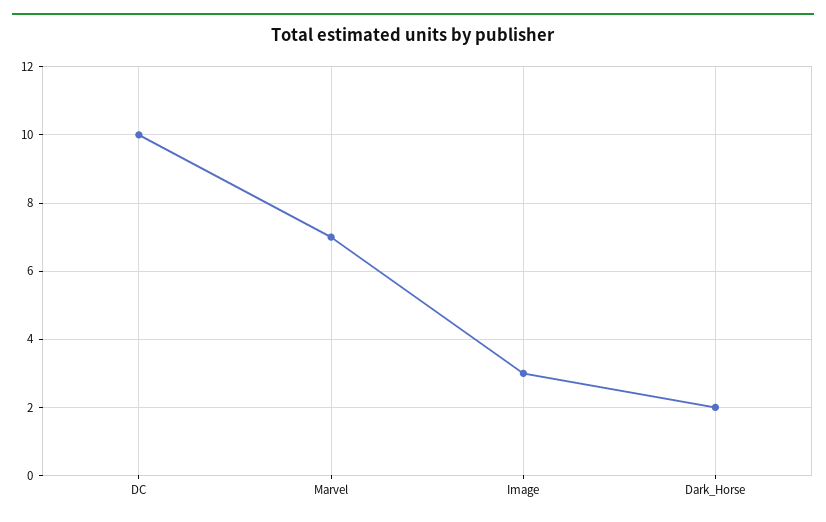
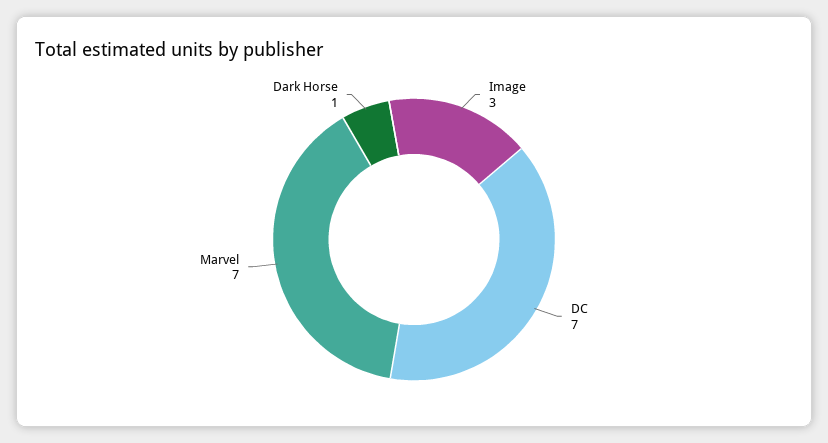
DC: 10 -> 7
Dark_Horse: 2 -> 1

